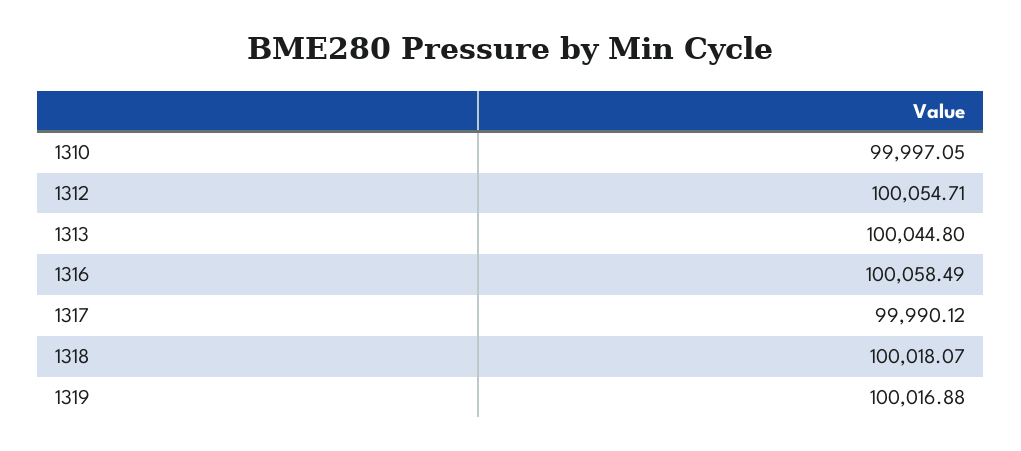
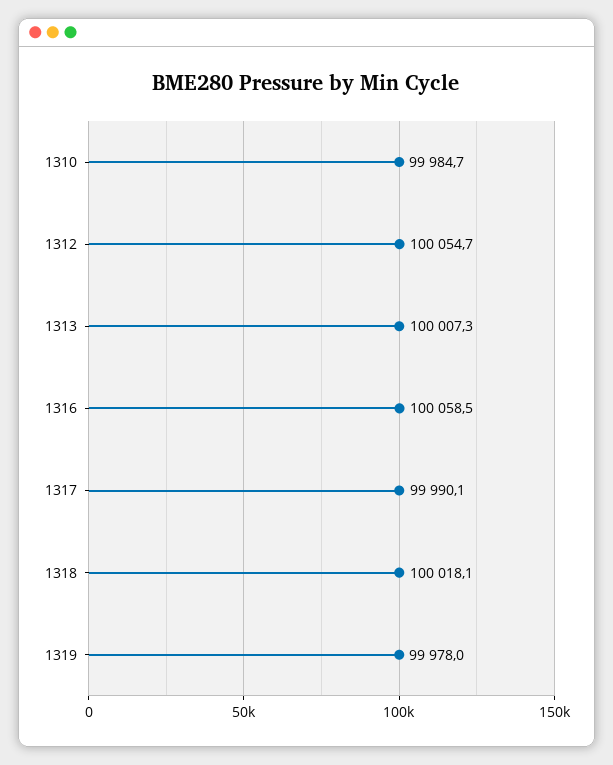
1310: 99997.05 -> 99984.7
1313: 100044.8 -> 100007.3
1319: 100016.88 -> 99978

